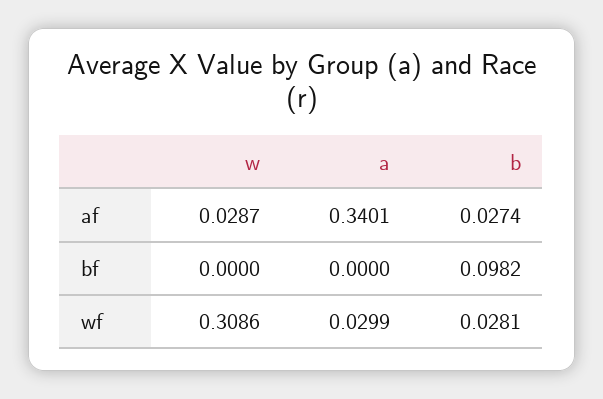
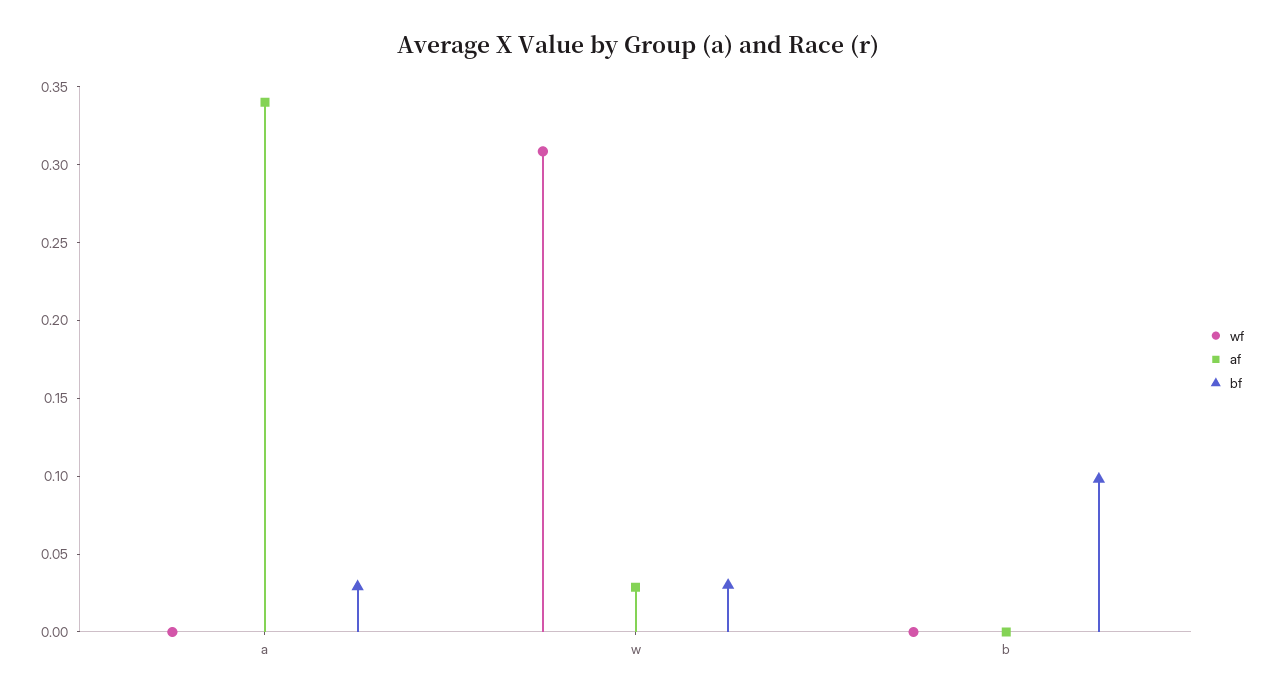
af, b: 0.0274 -> 0
bf, w: 0 -> 0.03
bf, a: 0 -> 0.03
wf, a: 0.0299 -> 0
wf, b: 0.0281 -> 0

